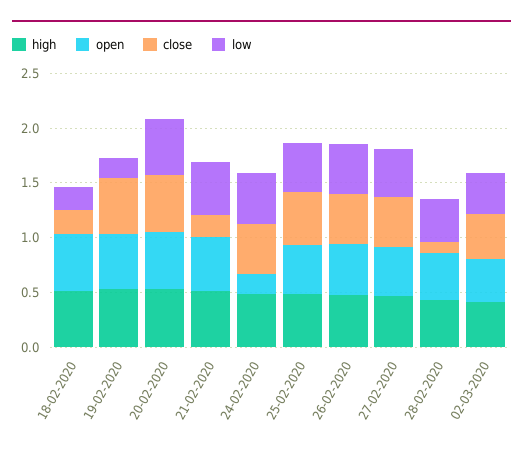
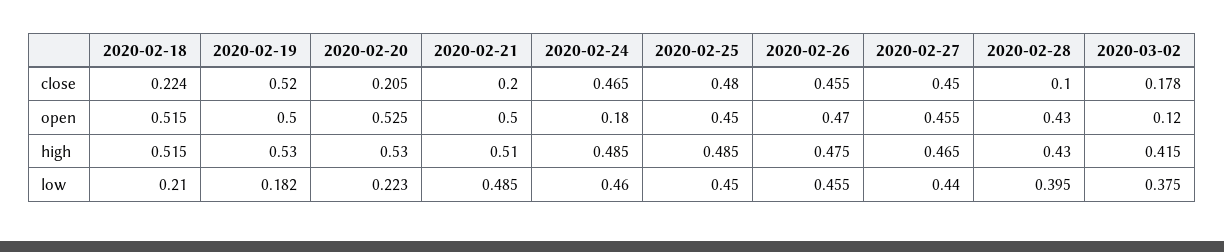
close, 20-02-2020: 0.5 -> 0.205
low, 20-02-2020: 0.5 -> 0.223
open, 02-03-2020: 0.4 -> 0.12
close, 02-03-2020: 0.4 -> 0.178

